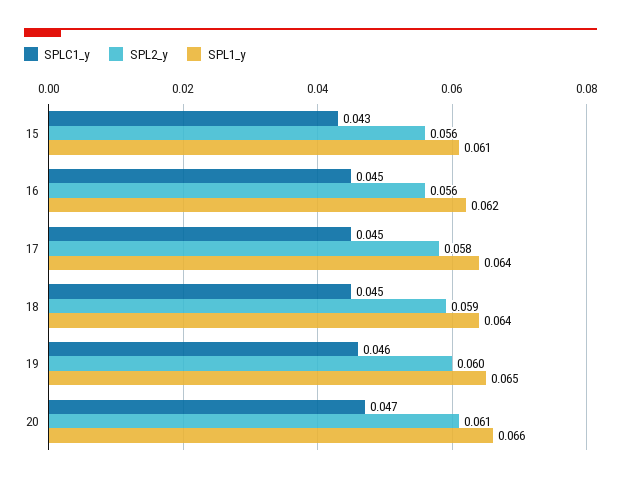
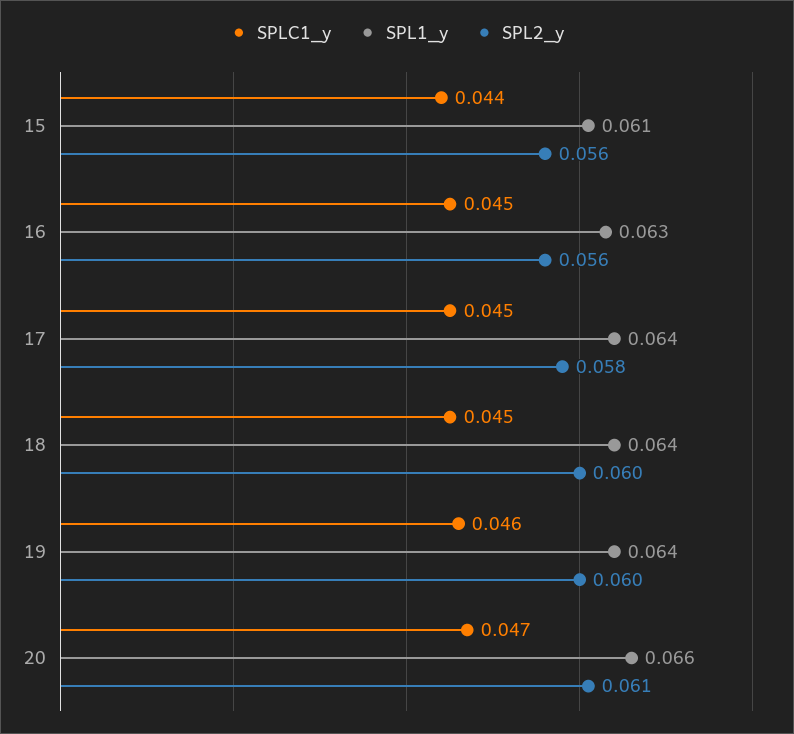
SPLC1_y, 15: 0.043 -> 0.044
SPL1_y, 16: 0.062 -> 0.063
SPL2_y, 18: 0.059 -> 0.06
SPL1_y, 19: 0.065 -> 0.064

